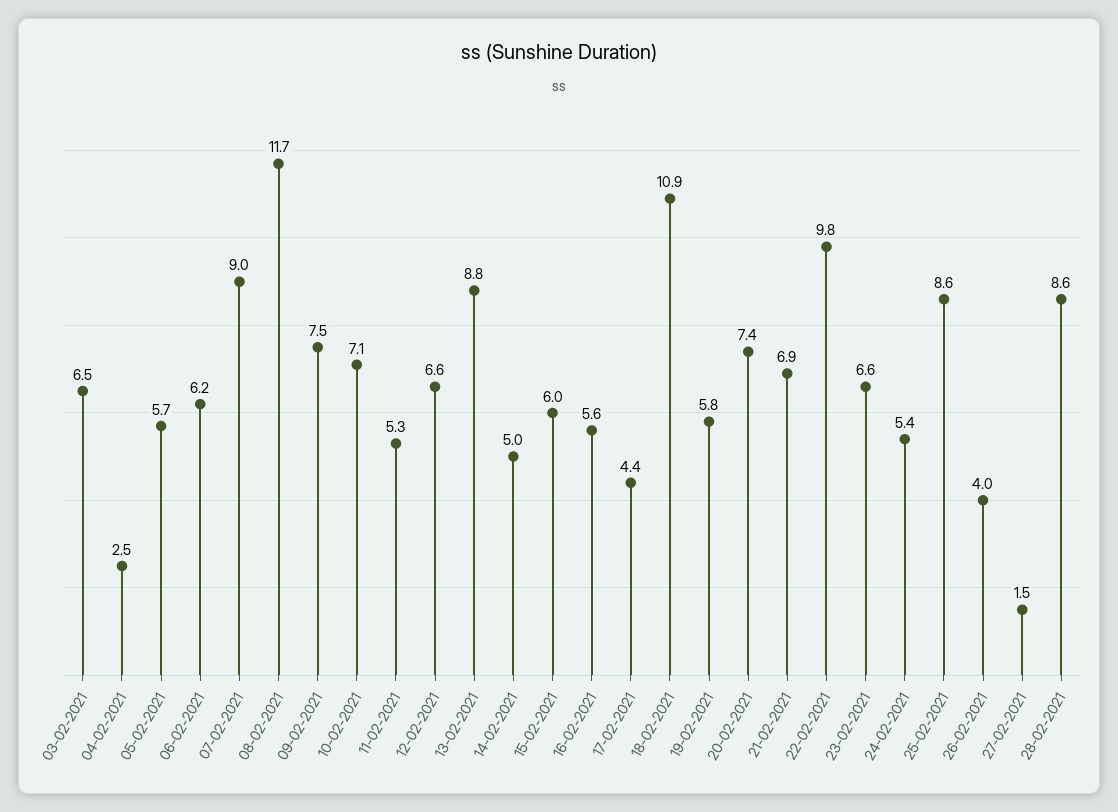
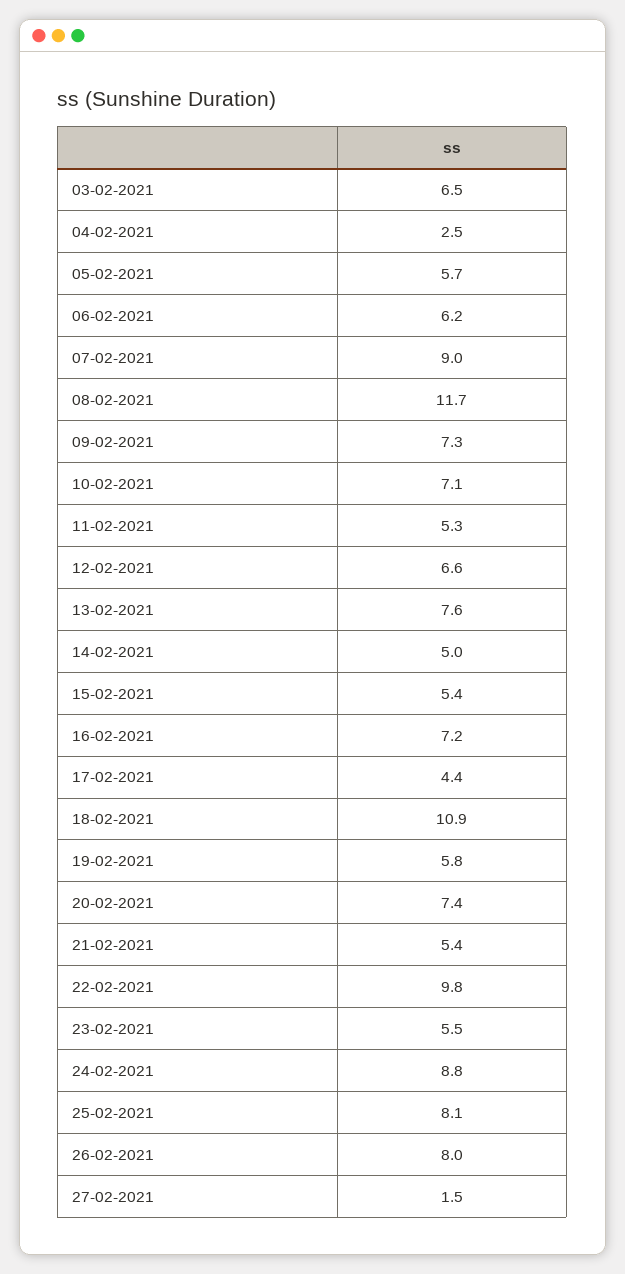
09-02-2021: 7.5 -> 7.3
13-02-2021: 8.8 -> 7.6
15-02-2021: 6 -> 5.4
16-02-2021: 5.6 -> 7.2
21-02-2021: 6.9 -> 5.4
23-02-2021: 6.6 -> 5.5
24-02-2021: 5.4 -> 8.8
25-02-2021: 8.6 -> 8.1
26-02-2021: 4 -> 8
28-02-2021: 8.6 -> none

